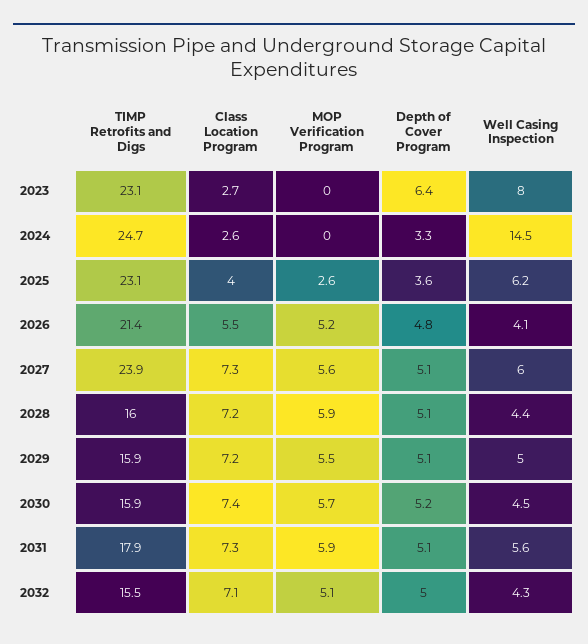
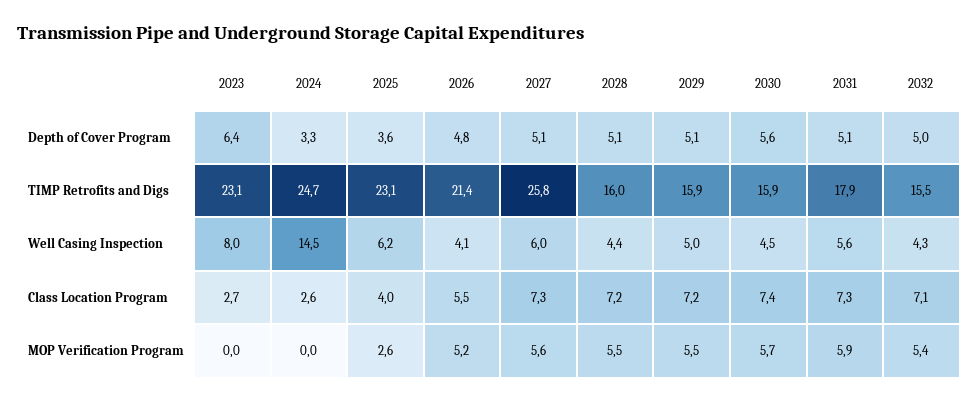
TIMP Retrofits and Digs, 2027: 23.9 -> 25.8
MOP Verification Program, 2028: 5.9 -> 5.5
Depth of Cover Program, 2030: 5.2 -> 5.6
MOP Verification Program, 2032: 5.1 -> 5.4

